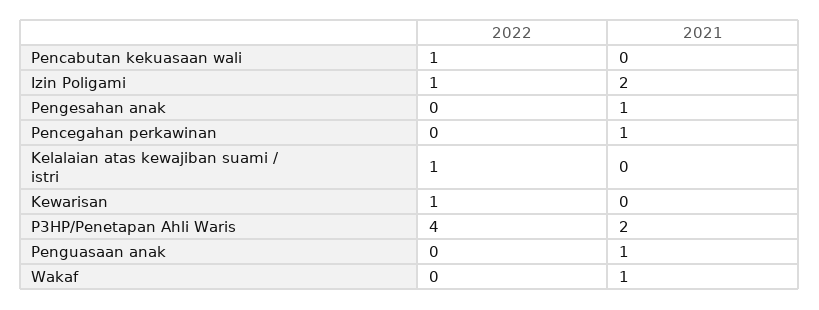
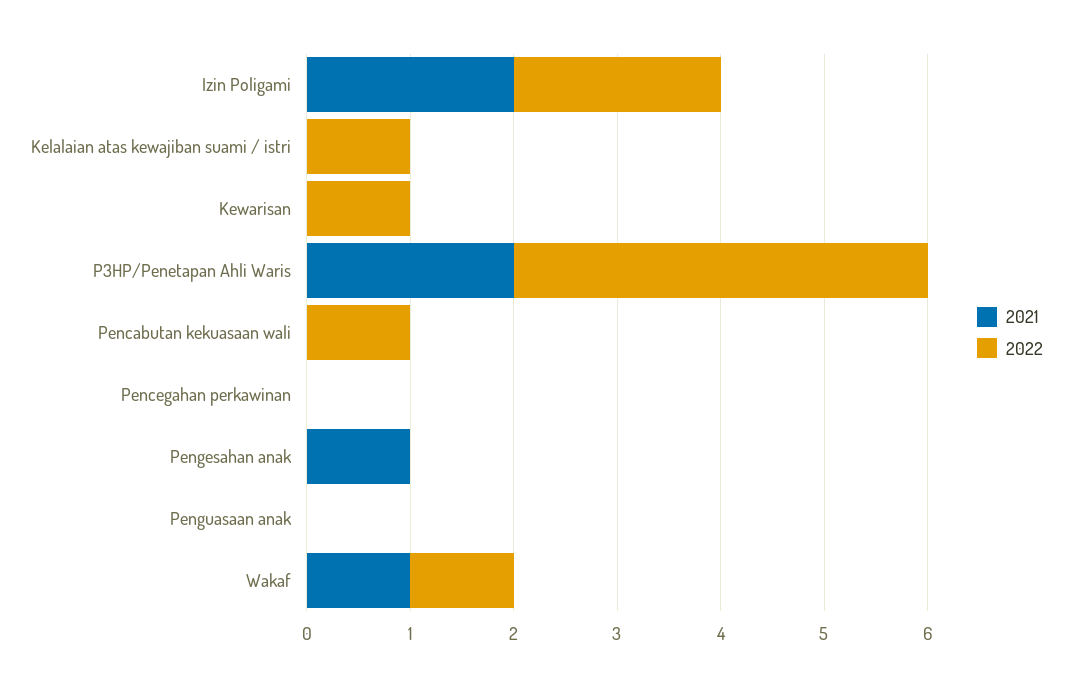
2022, Izin Poligami: 1 -> 2
2021, Pencegahan perkawinan: 1 -> 0
2021, Penguasaan anak: 1 -> 0
2022, Wakaf: 0 -> 1

